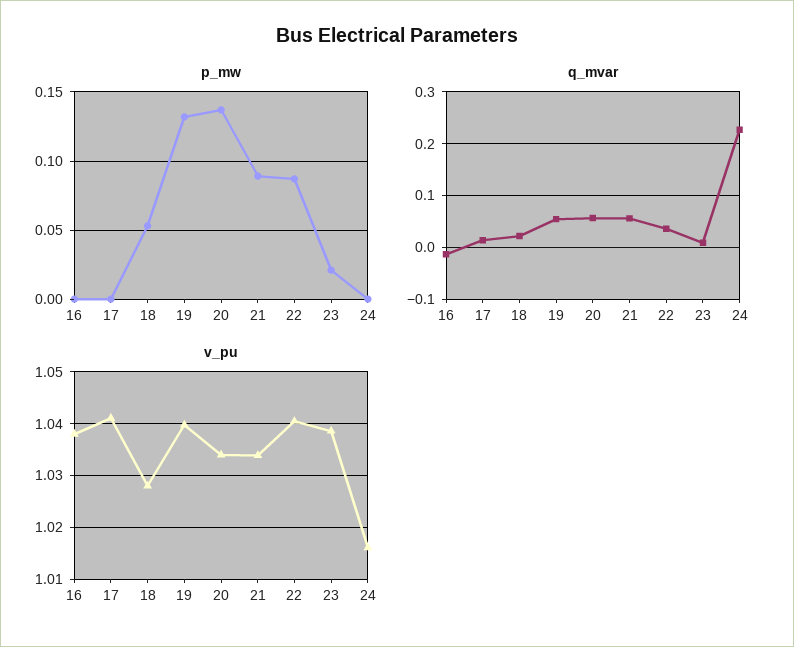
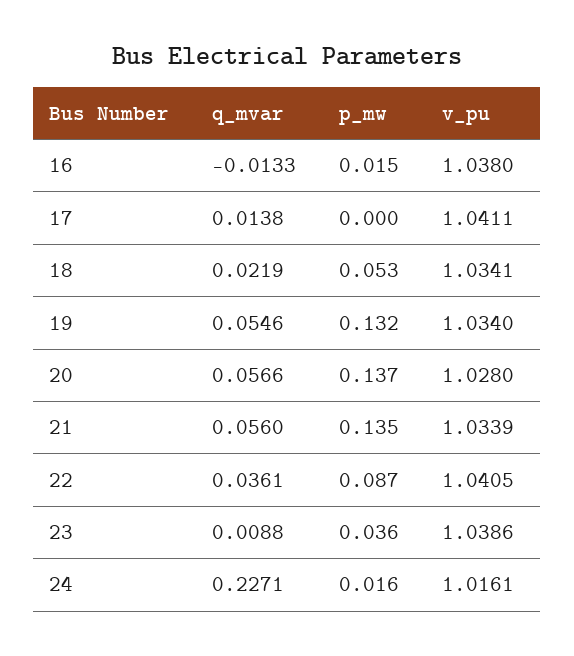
p_mw, 16: 0 -> 0.015
p_mw, 21: 0.09 -> 0.135
p_mw, 23: 0.02 -> 0.036
p_mw, 24: 0 -> 0.016
v_pu, 18: 1.028 -> 1.0341
v_pu, 19: 1.04 -> 1.034
v_pu, 20: 1.034 -> 1.028

